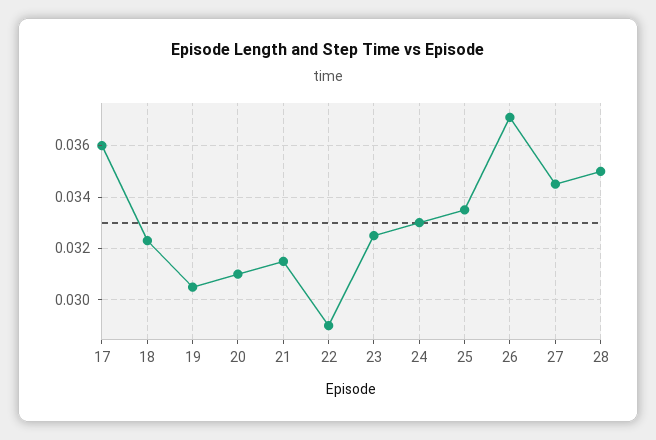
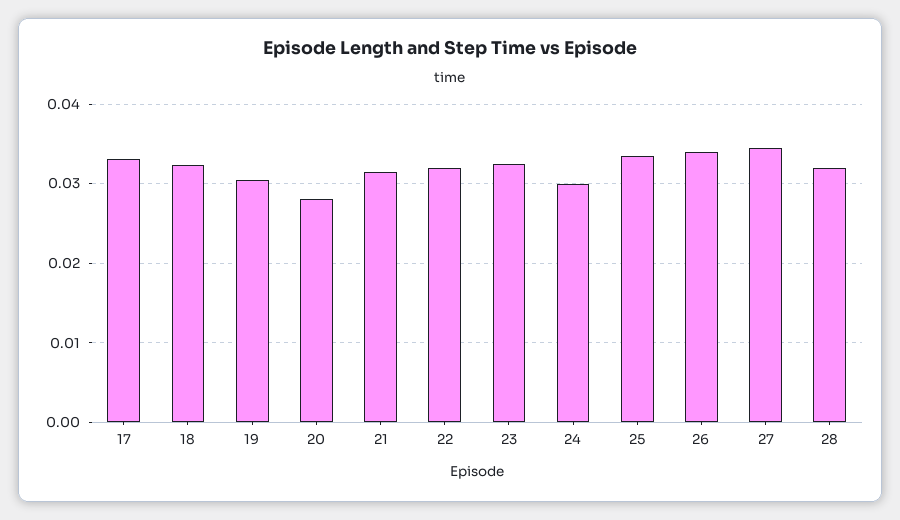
17: 0.036 -> 0.033
20: 0.031 -> 0.028
22: 0.029 -> 0.032
24: 0.033 -> 0.03
26: 0.037 -> 0.034
28: 0.035 -> 0.032

